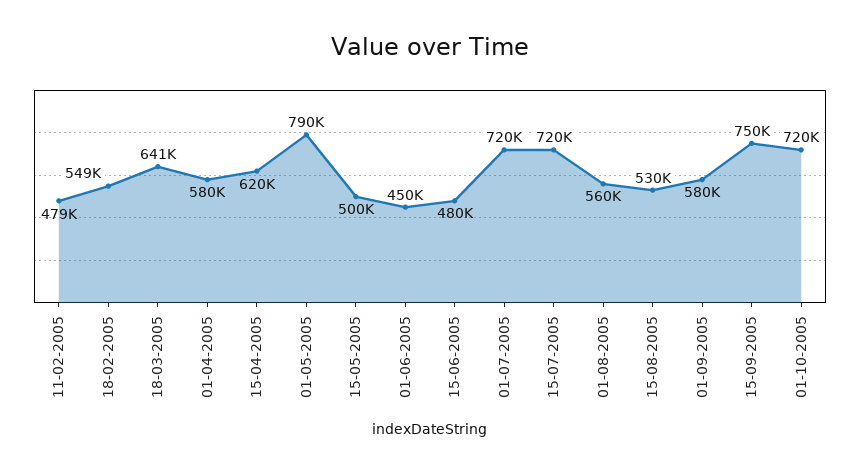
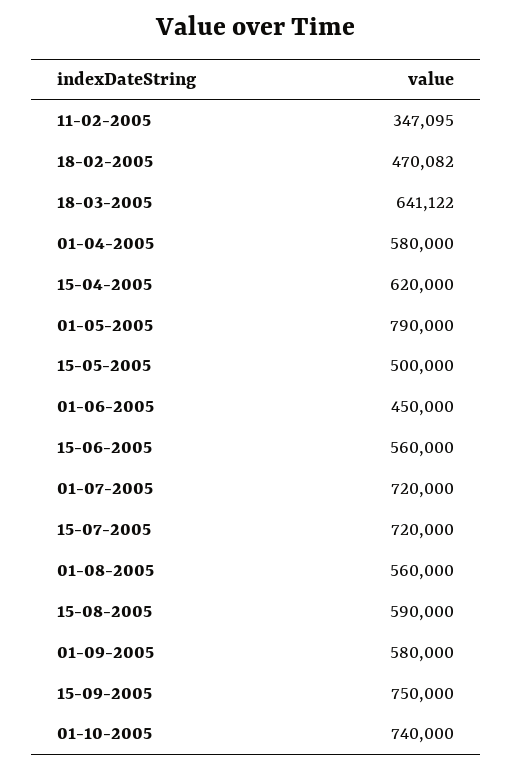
11-02-2005: 479000 -> 347095
18-02-2005: 549000 -> 470082
15-06-2005: 480000 -> 560000
15-08-2005: 530000 -> 590000
01-10-2005: 720000 -> 740000

